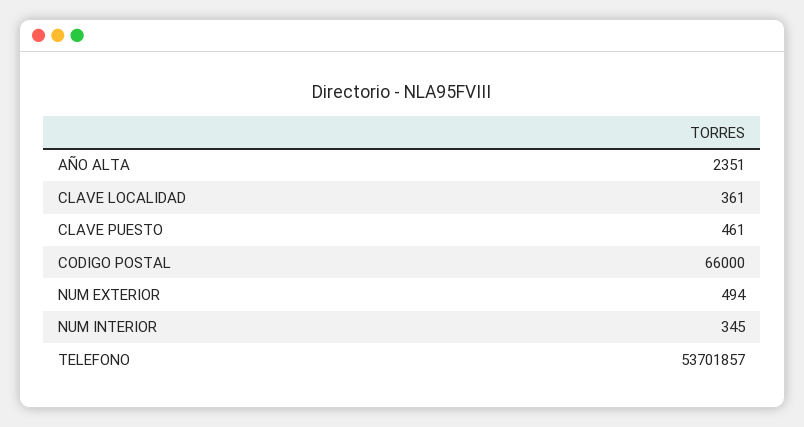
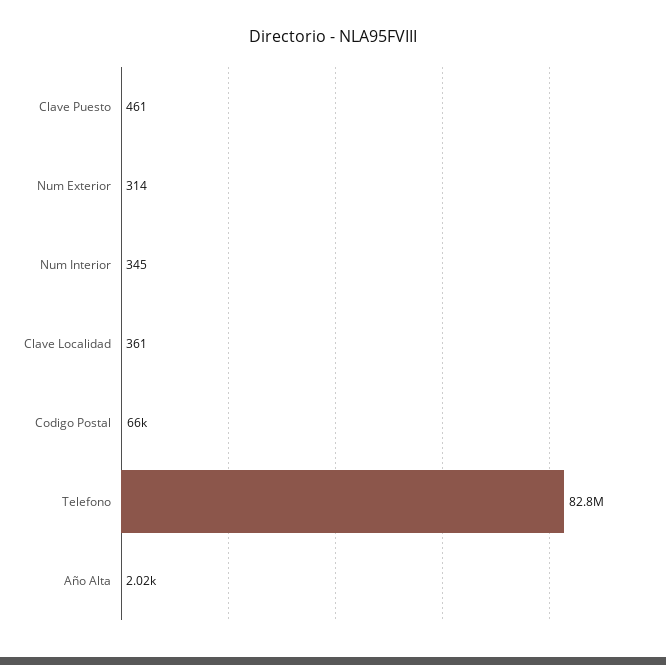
AÑO ALTA: 2351 -> 2020
NUM EXTERIOR: 494 -> 314
TELEFONO: 53701857 -> 82800000

